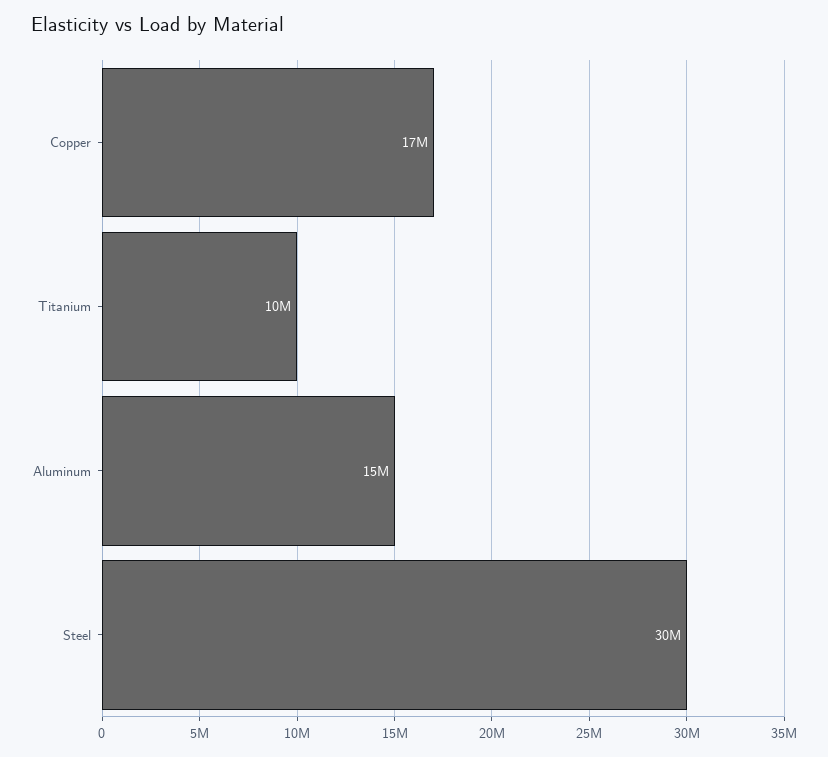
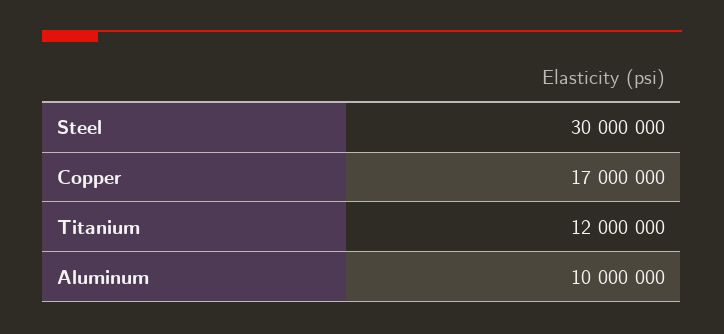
Titanium: 10000000 -> 12000000
Aluminum: 15000000 -> 10000000

